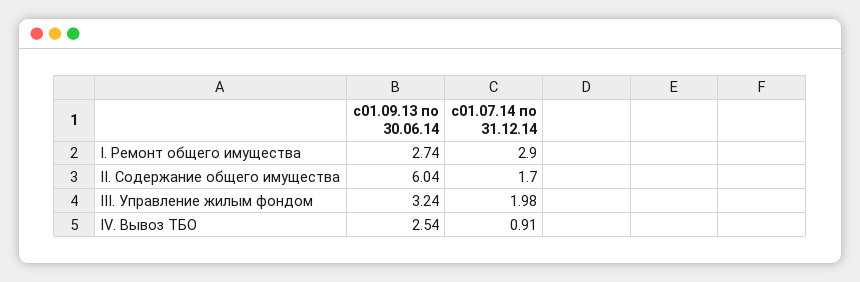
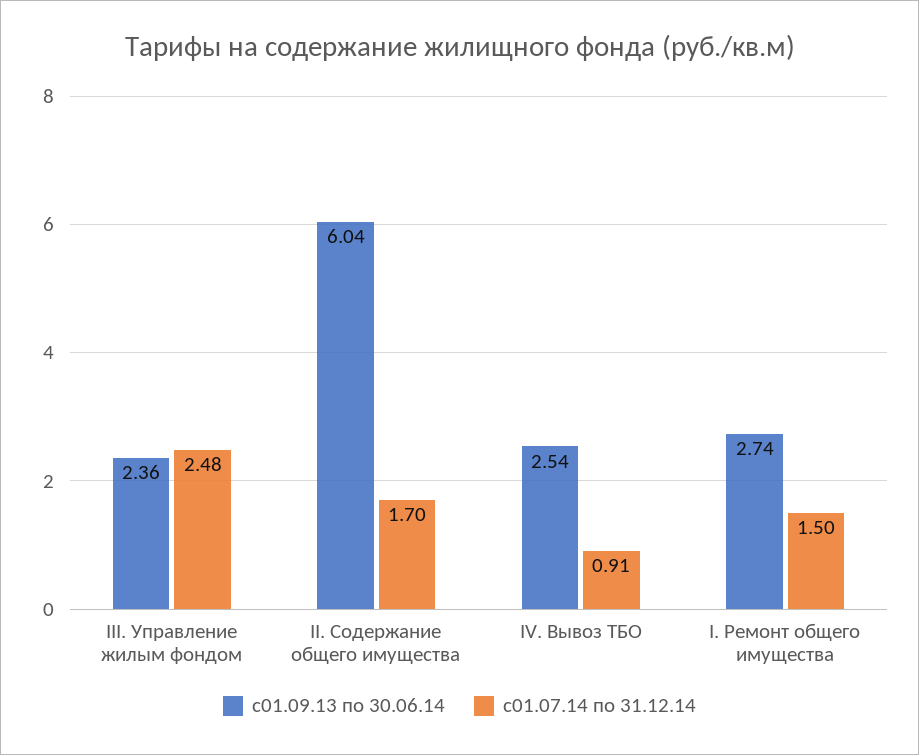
с01.07.14 по 31.12.14, I. Ремонт общего имущества: 2.9 -> 1.5
с01.09.13 по 30.06.14, III. Управление жилым фондом: 3.24 -> 2.36
с01.07.14 по 31.12.14, III. Управление жилым фондом: 1.98 -> 2.48

